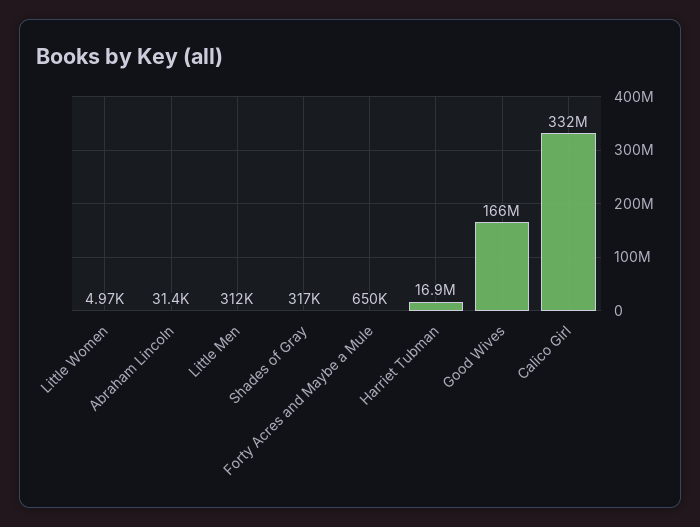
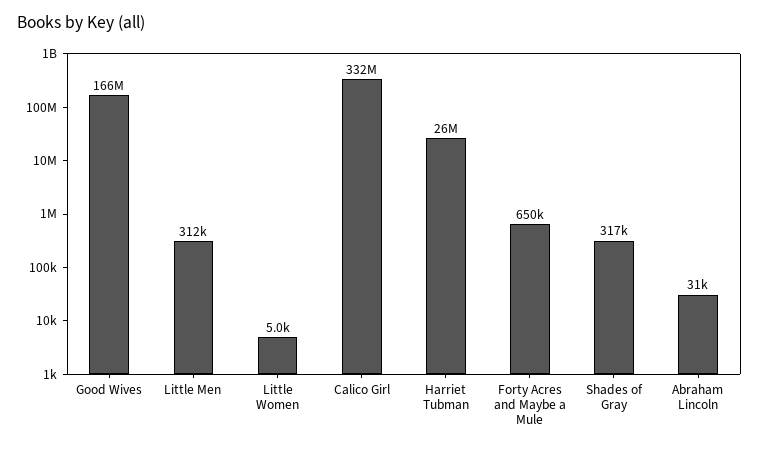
Harriet Tubman: 16900000 -> 26000000

